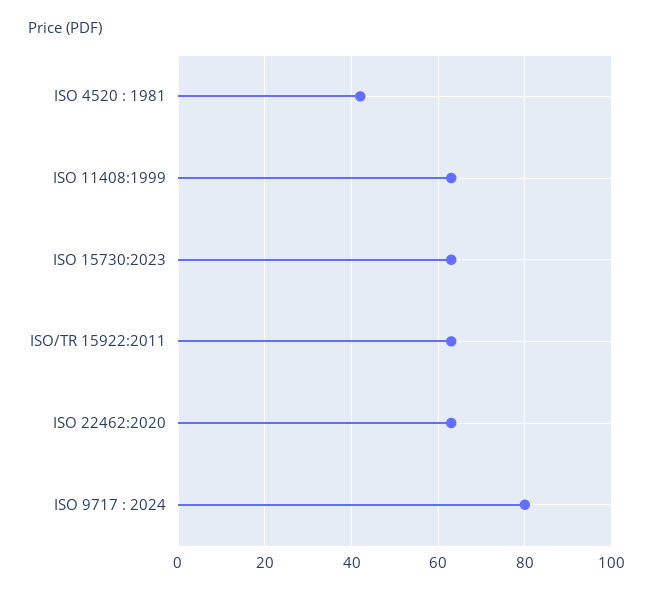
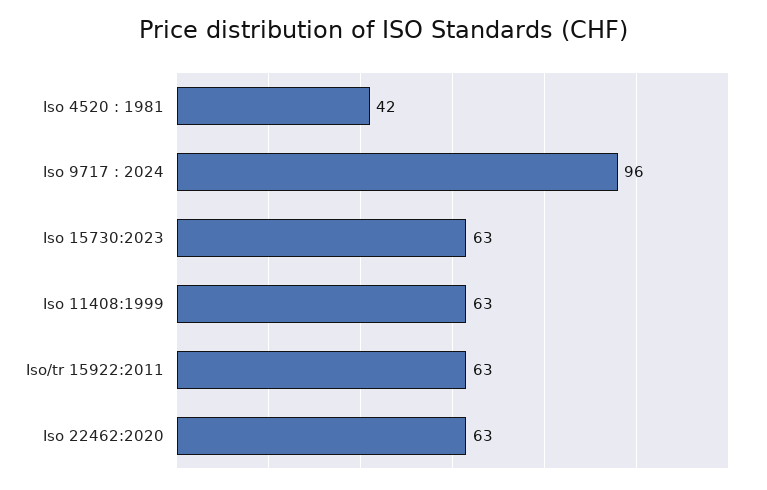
ISO 9717 : 2024: 80 -> 96

